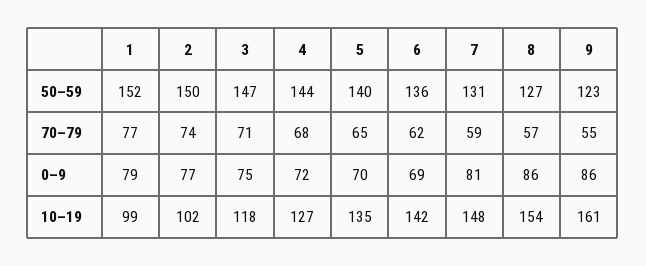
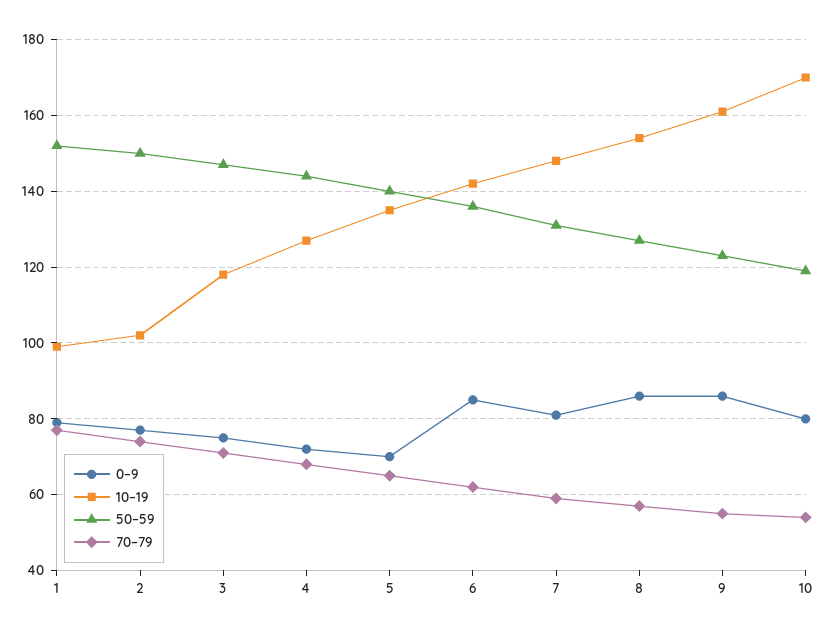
0–9, 6: 69 -> 85
0–9, 10: none -> 80
10–19, 10: none -> 170
50–59, 10: none -> 120
70–79, 10: none -> 55

